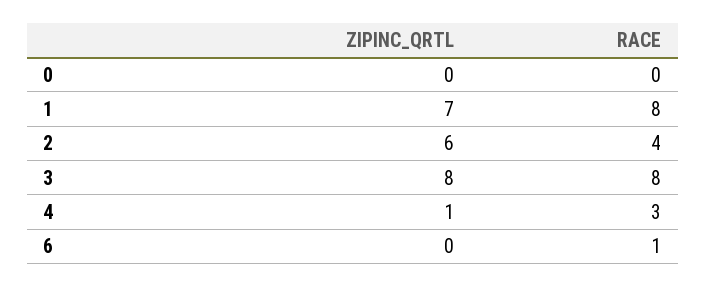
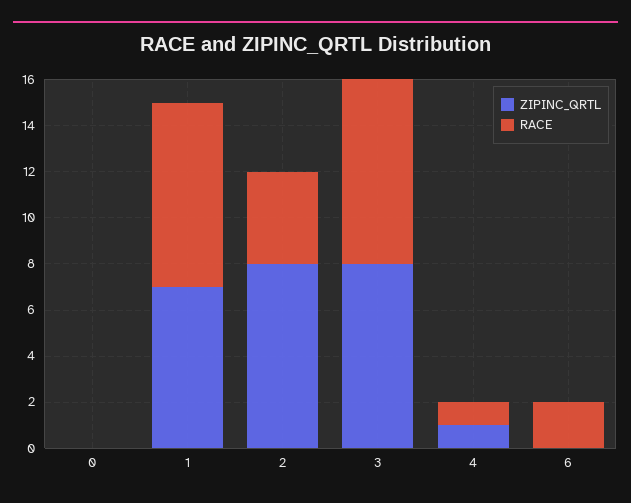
ZIPINC_QRTL, 2: 6 -> 8
RACE, 4: 3 -> 1
RACE, 6: 1 -> 2

